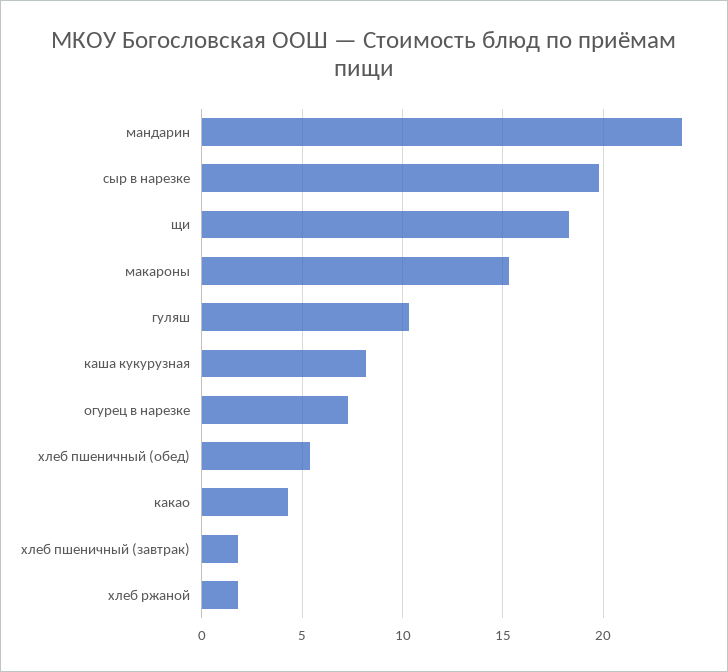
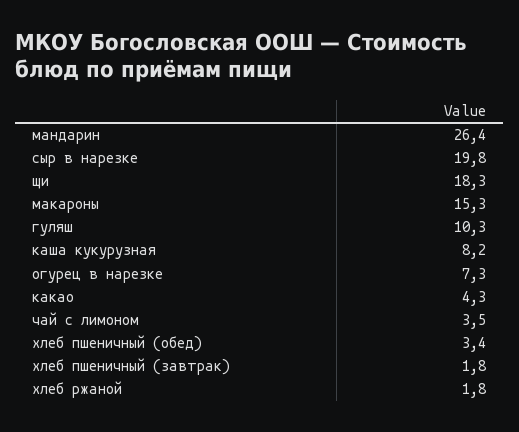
мандарин: 24 -> 26.4
хлеб пшеничный (обед): 5.5 -> 3.4
чай с лимоном: none -> 3.5

